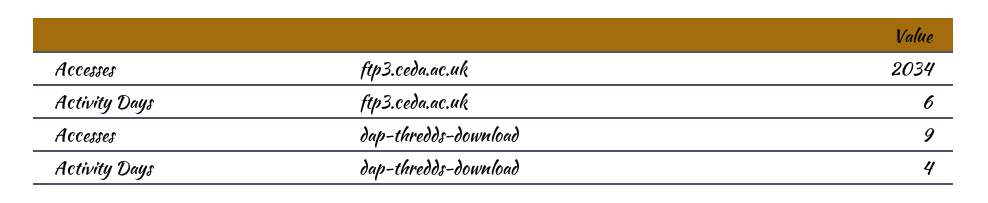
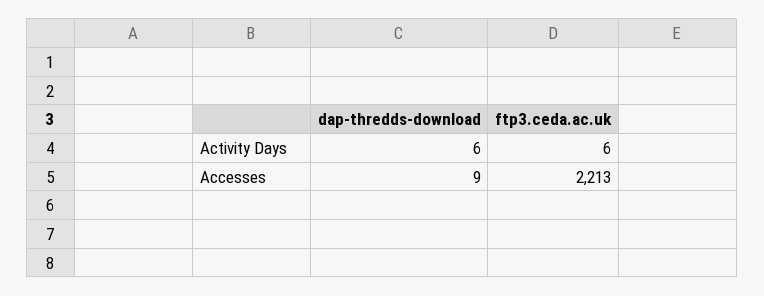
Accesses, ftp3.ceda.ac.uk: 2034 -> 2213
Activity Days, dap-thredds-download: 4 -> 6

